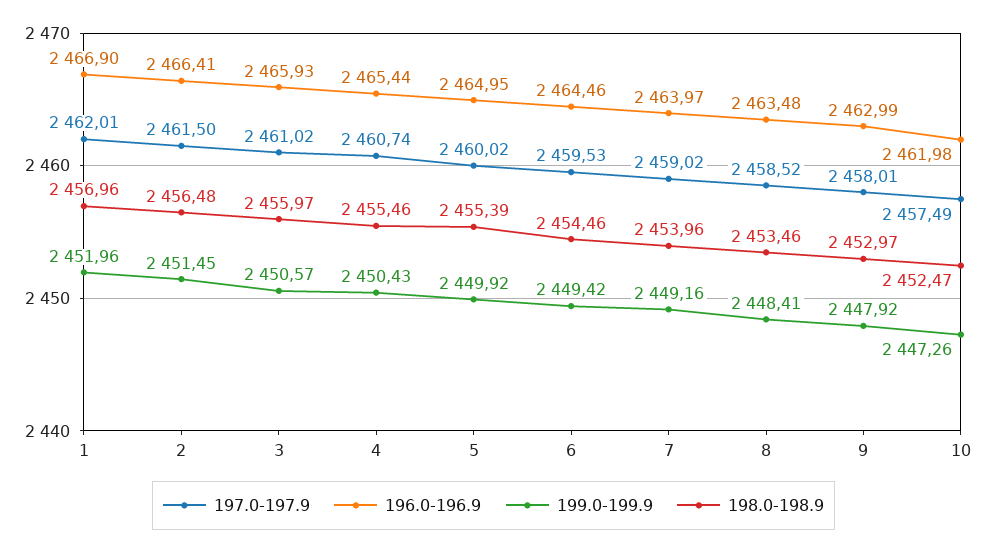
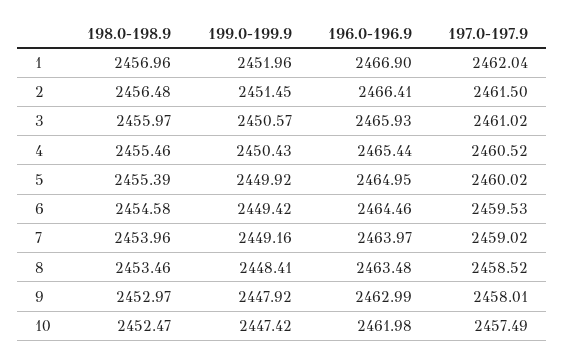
197.0-197.9, 1: 2462.01 -> 2462.04
197.0-197.9, 4: 2460.74 -> 2460.52
198.0-198.9, 6: 2454.46 -> 2454.58
199.0-199.9, 10: 2447.26 -> 2447.42

